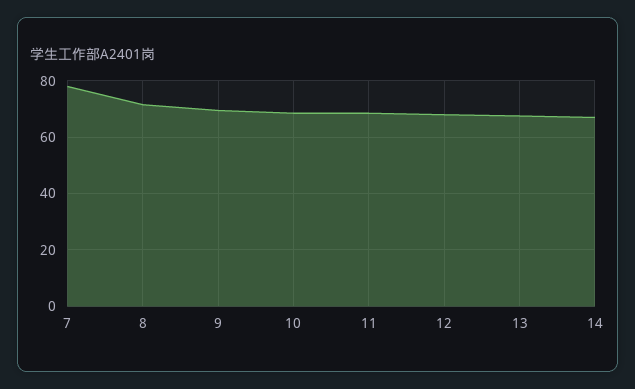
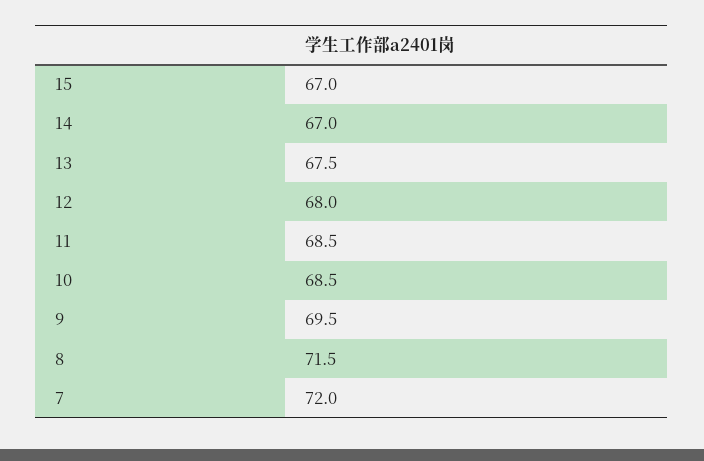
7: 77.5 -> 72
15: none -> 67

